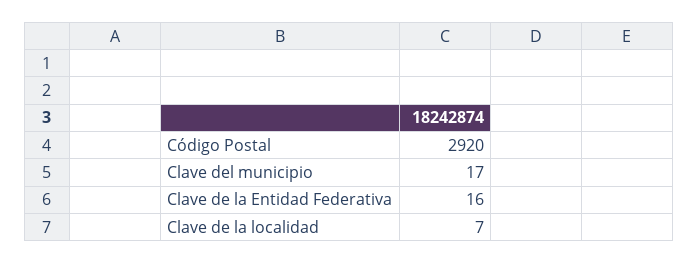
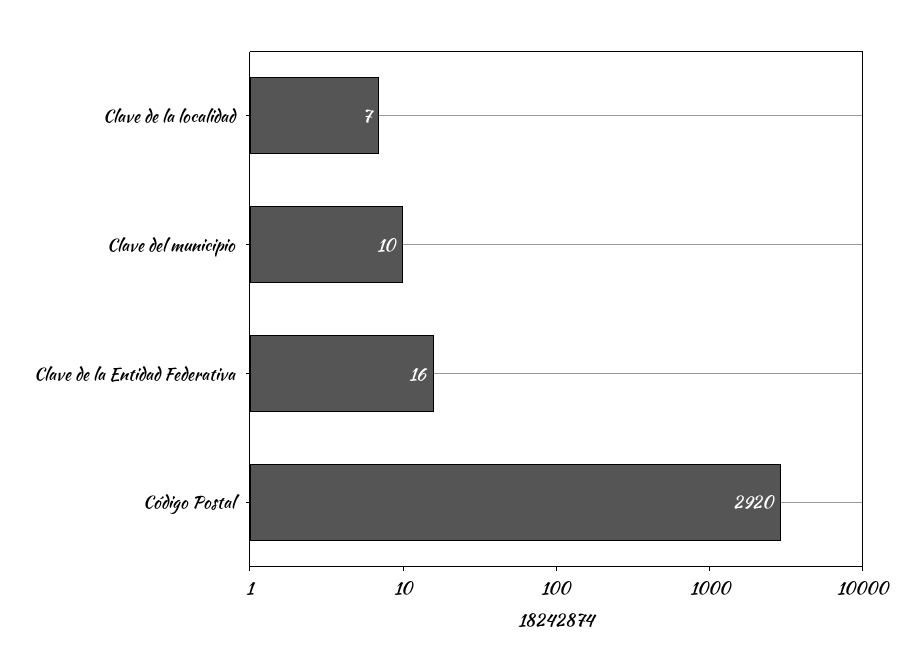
Clave del municipio: 17 -> 10

